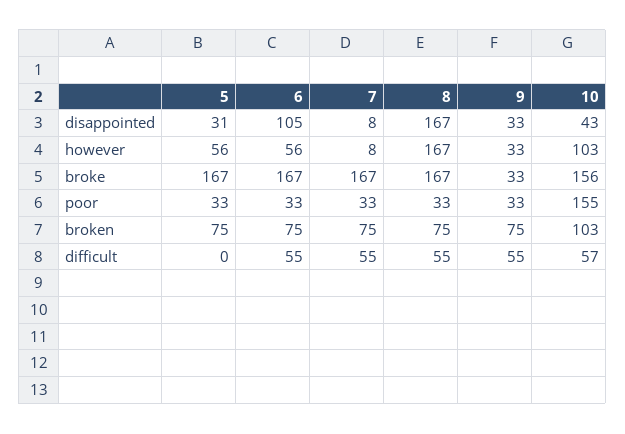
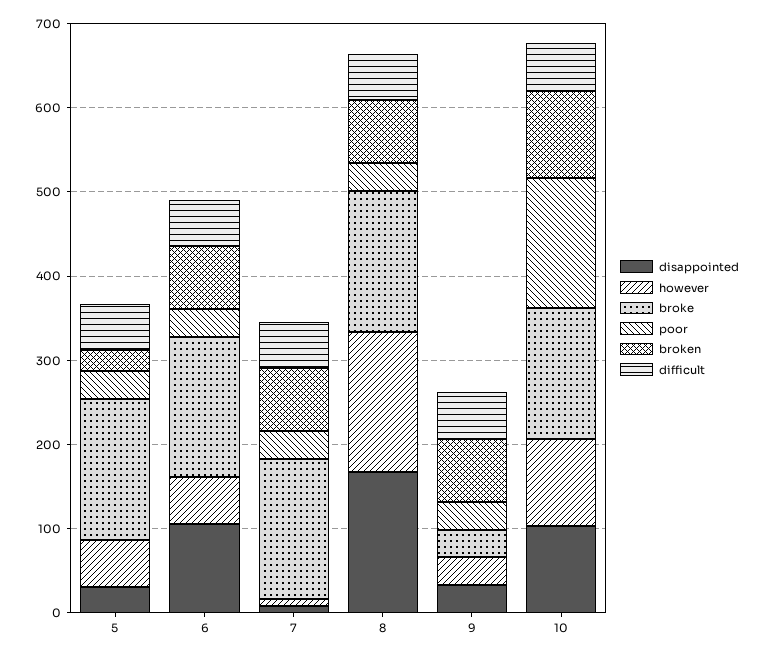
disappointed, 10: 43 -> 100
broken, 5: 75 -> 20
difficult, 5: 0 -> 60

